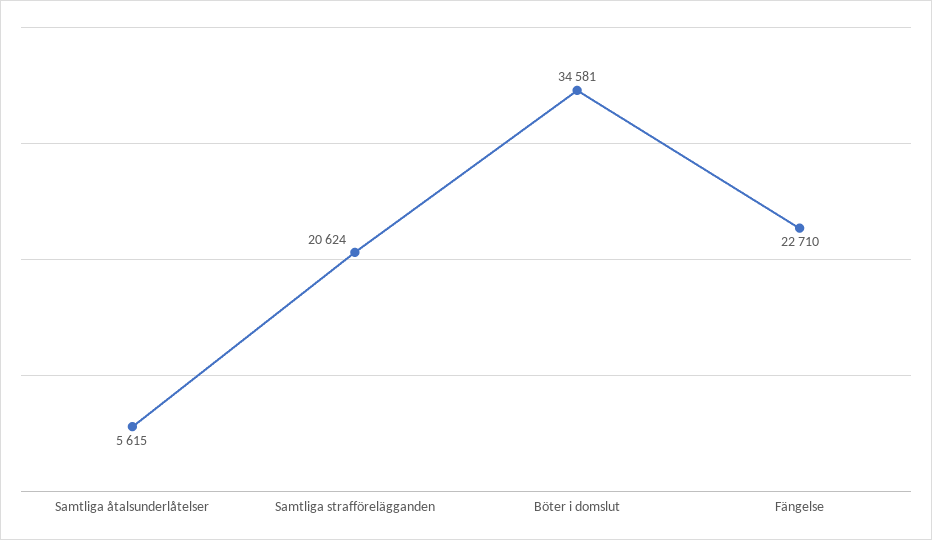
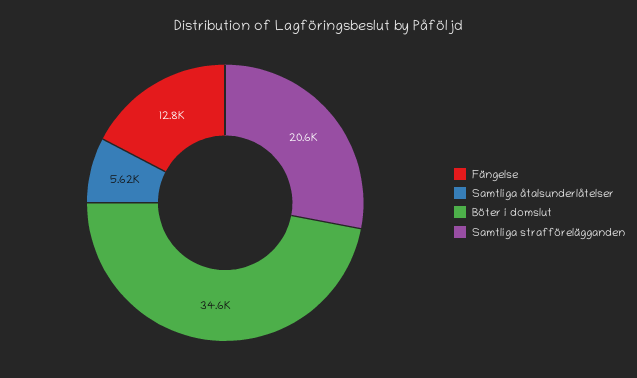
Fängelse: 22710 -> 12800

